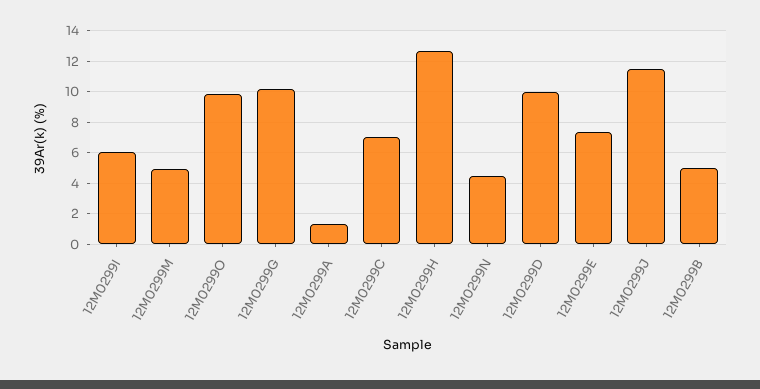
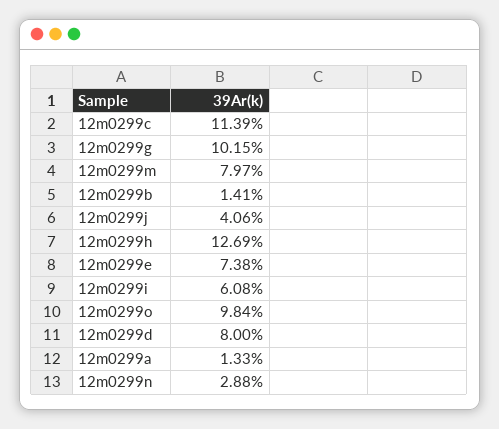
12M0299M: 5 -> 7.97
12M0299C: 7 -> 11.39
12M0299N: 4.5 -> 2.88
12M0299D: 10 -> 8
12M0299J: 11.5 -> 4.06
12M0299B: 5 -> 1.41

